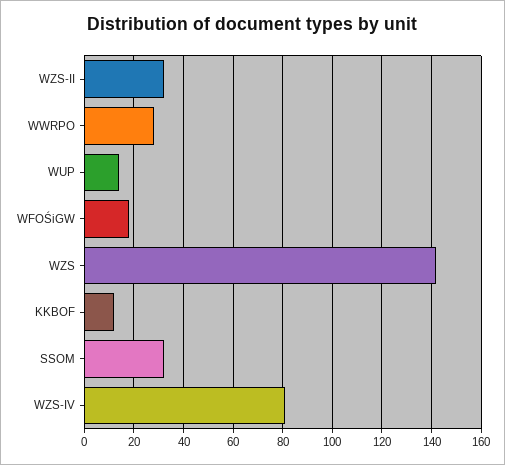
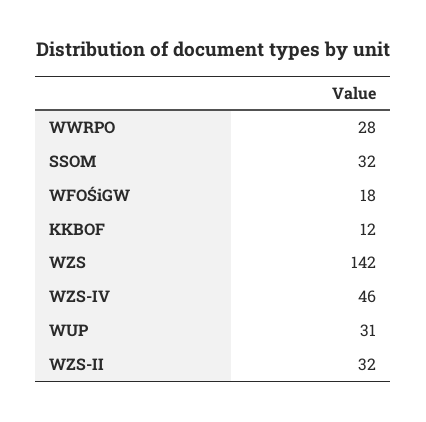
WUP: 15 -> 31
WZS-IV: 80 -> 46

